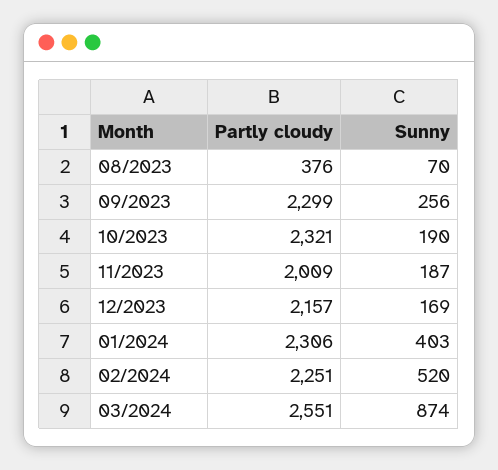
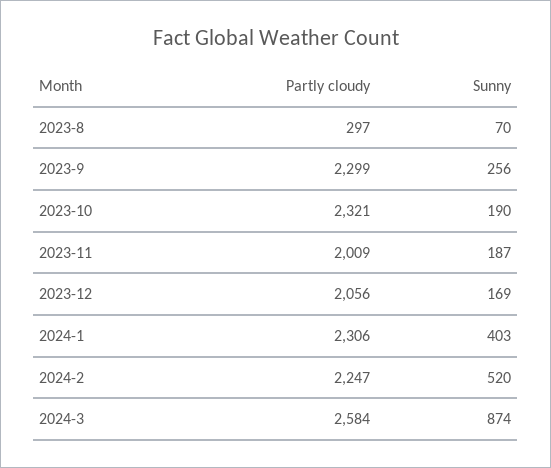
Partly cloudy, 08/2023: 376 -> 297
Partly cloudy, 12/2023: 2157 -> 2056
Partly cloudy, 02/2024: 2251 -> 2247
Partly cloudy, 03/2024: 2551 -> 2584

